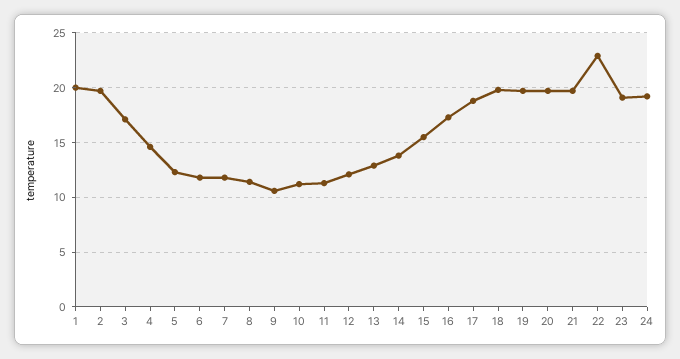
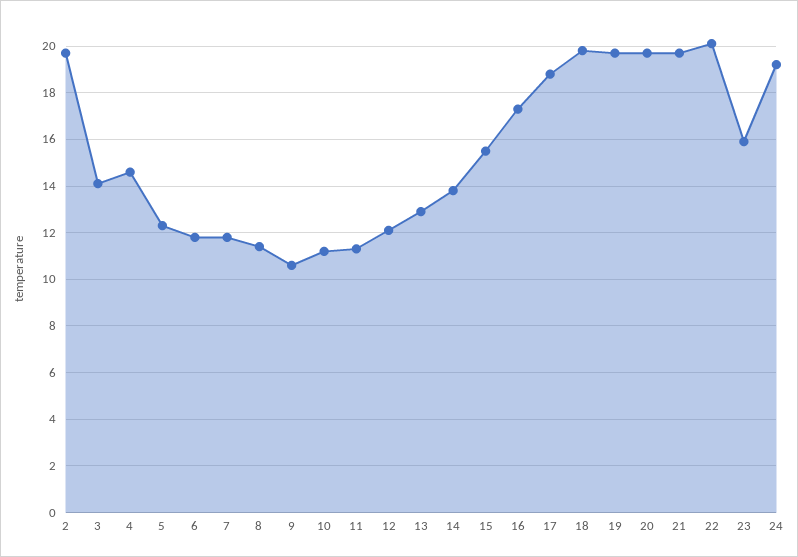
1: 20 -> none
3: 17 -> 14
22: 23 -> 20
23: 19 -> 16

